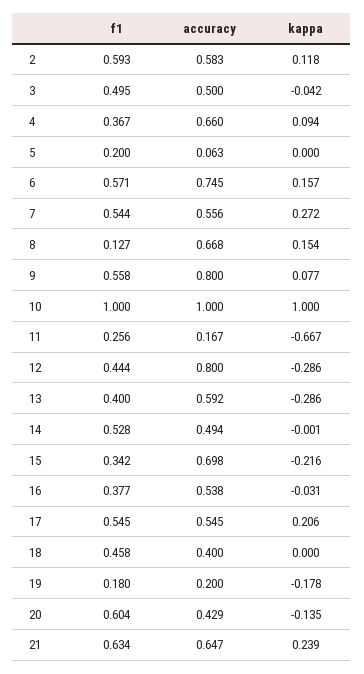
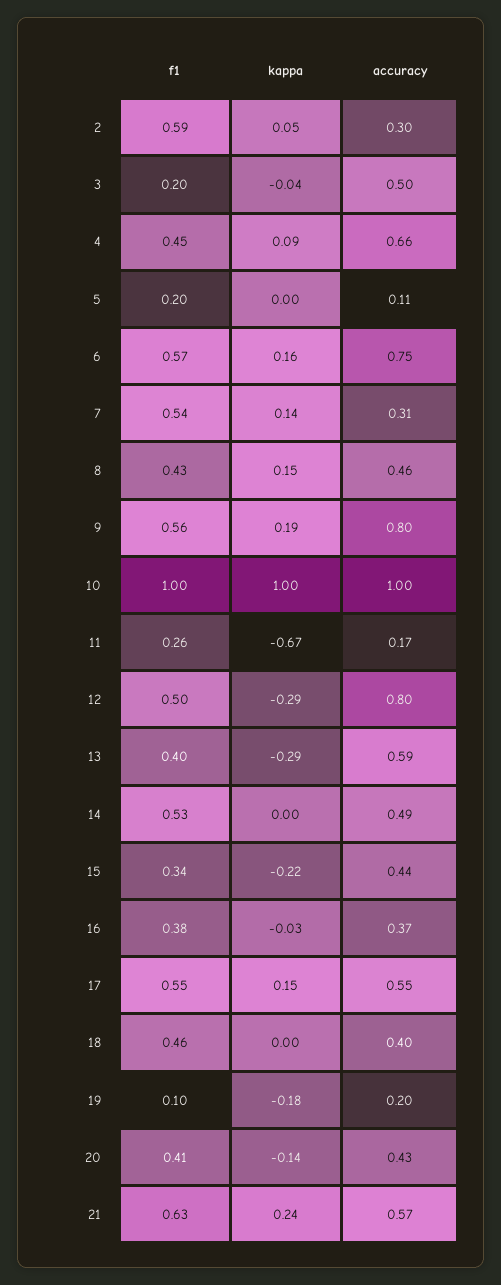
accuracy, 2: 0.583 -> 0.3
kappa, 2: 0.118 -> 0.05
f1, 3: 0.495 -> 0.2
f1, 4: 0.367 -> 0.45
accuracy, 5: 0.063 -> 0.11
accuracy, 7: 0.556 -> 0.31
kappa, 7: 0.272 -> 0.14
f1, 8: 0.127 -> 0.43
accuracy, 8: 0.668 -> 0.46
kappa, 9: 0.077 -> 0.19
f1, 12: 0.444 -> 0.5
accuracy, 15: 0.698 -> 0.44
accuracy, 16: 0.538 -> 0.37
kappa, 17: 0.206 -> 0.15
f1, 19: 0.18 -> 0.1
f1, 20: 0.604 -> 0.41
accuracy, 21: 0.647 -> 0.57

